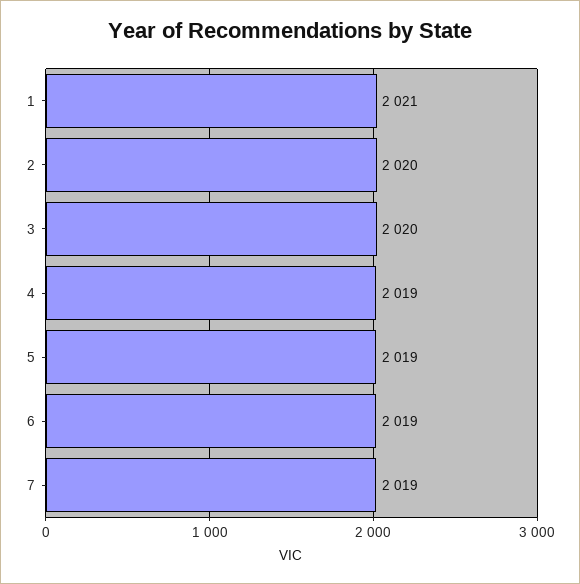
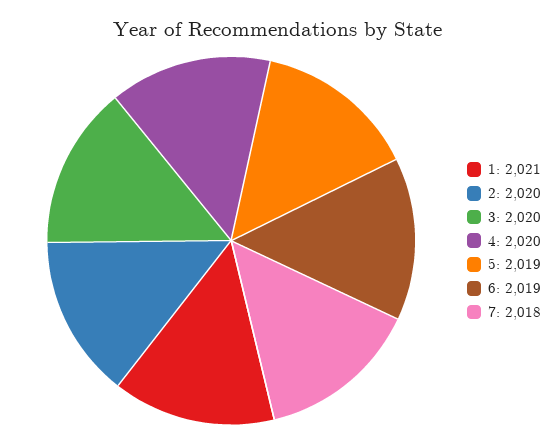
4: 2019 -> 2020
7: 2019 -> 2018

